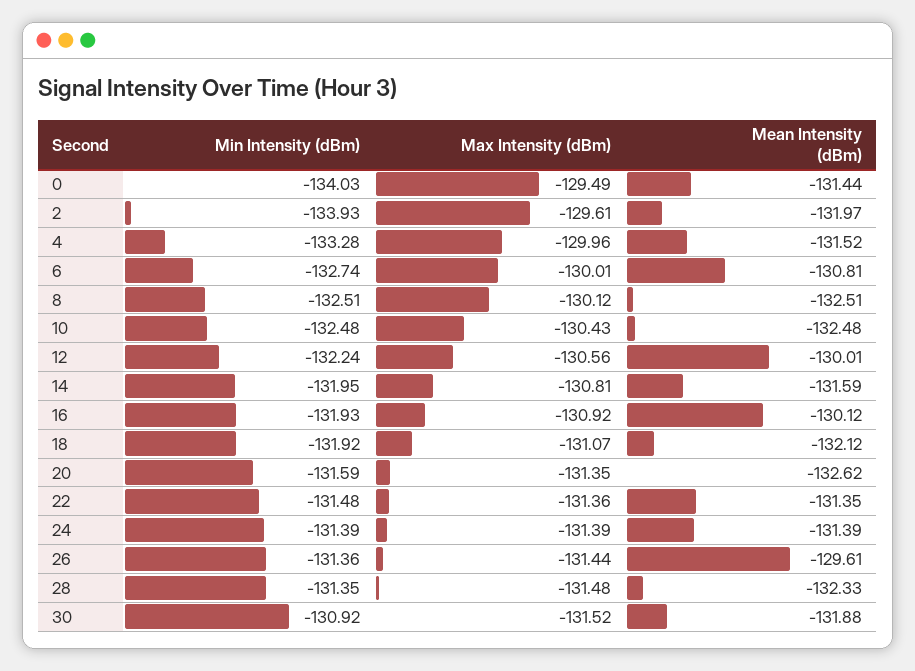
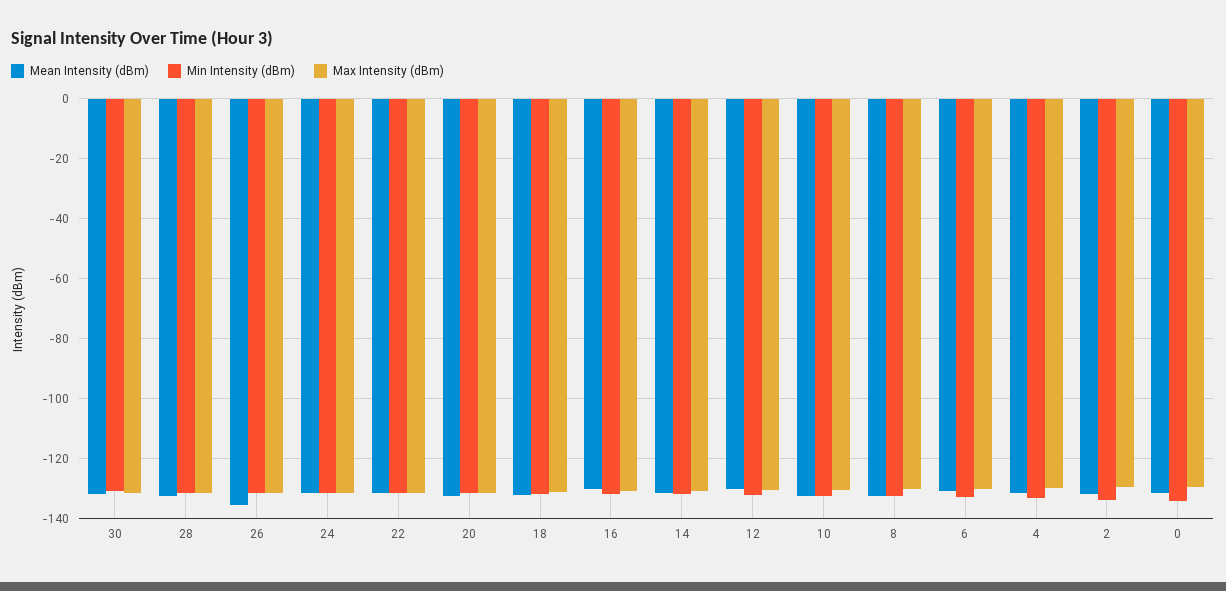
Mean Intensity (dBm), 26: -129.61 -> -135

